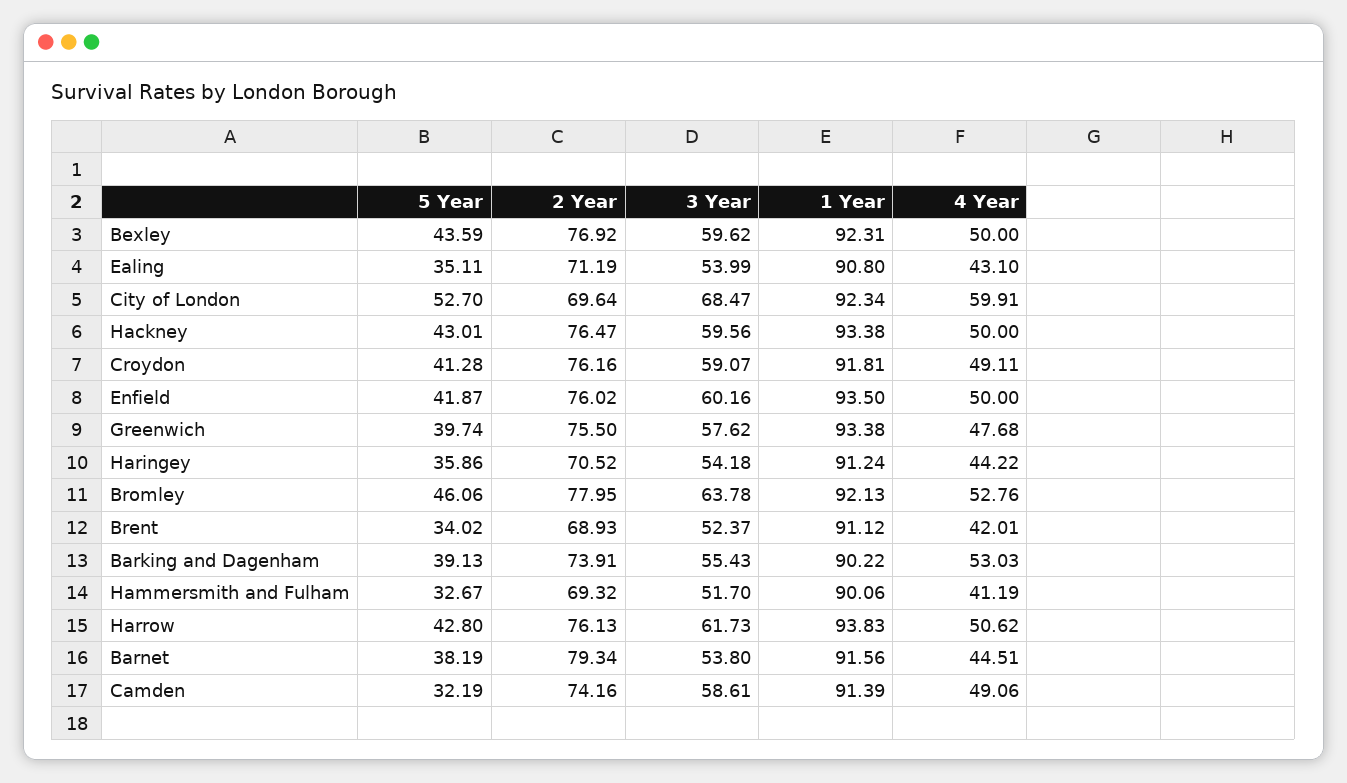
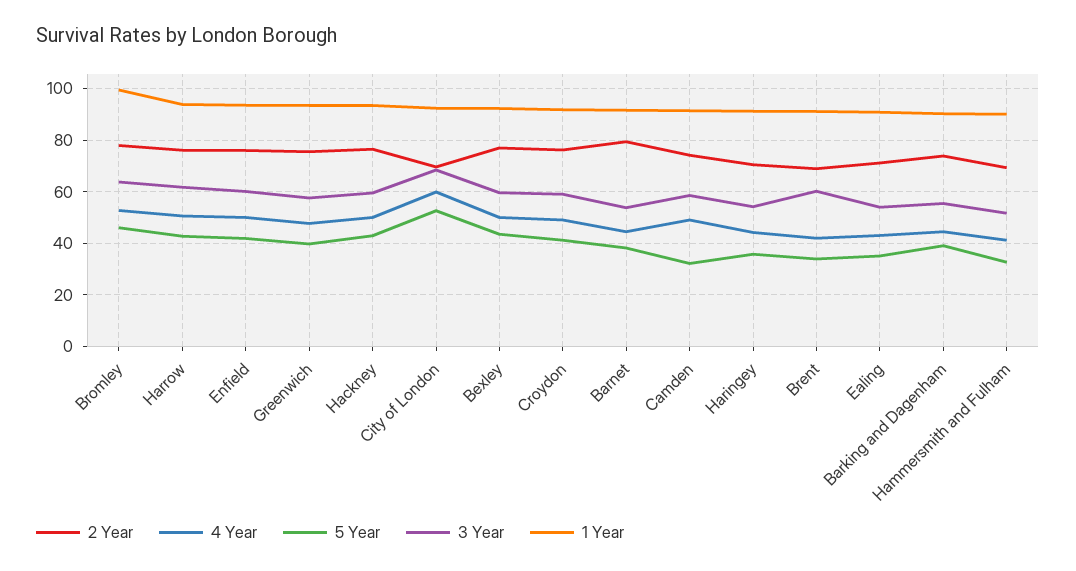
1 Year, Bromley: 92.13 -> 100
3 Year, Brent: 52.37 -> 60
4 Year, Barking and Dagenham: 53.03 -> 45

